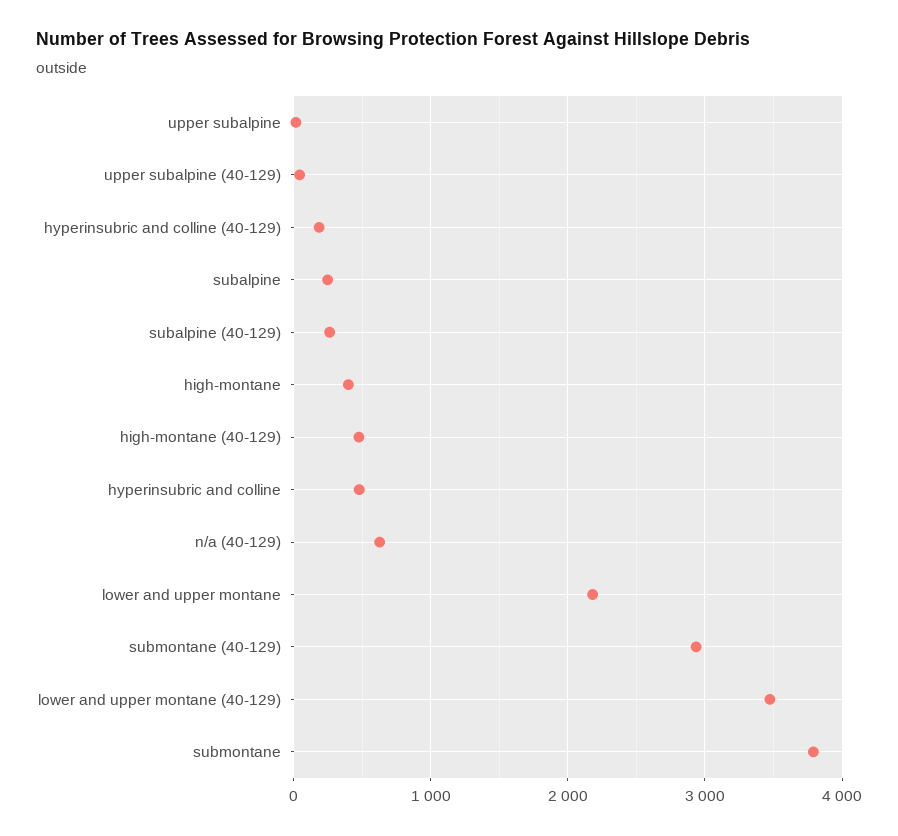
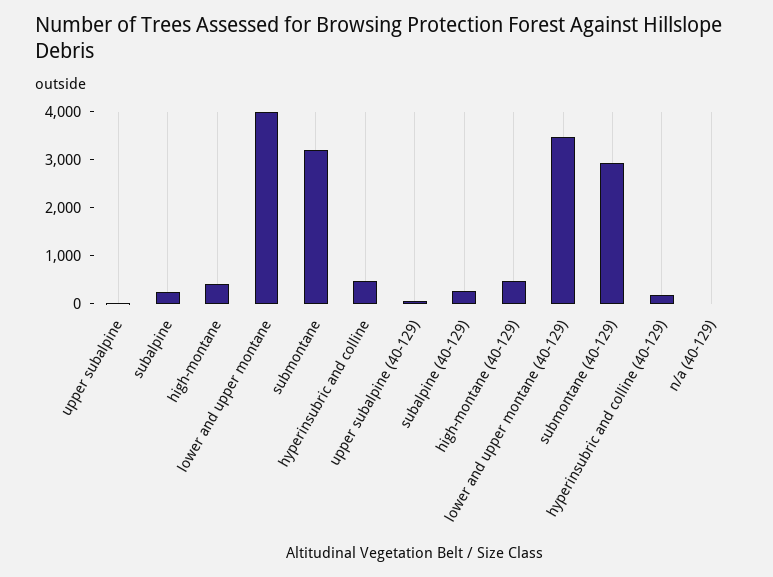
n/a (40-129): 600 -> 0
lower and upper montane: 2200 -> 4000
submontane: 3800 -> 3200

